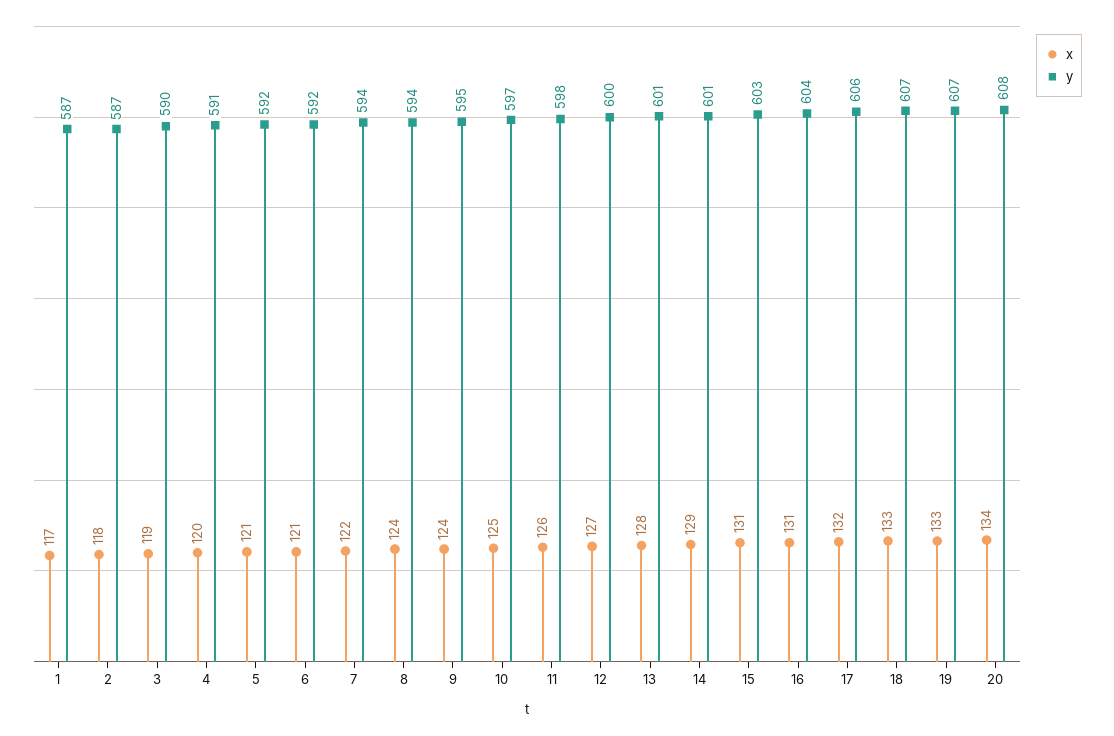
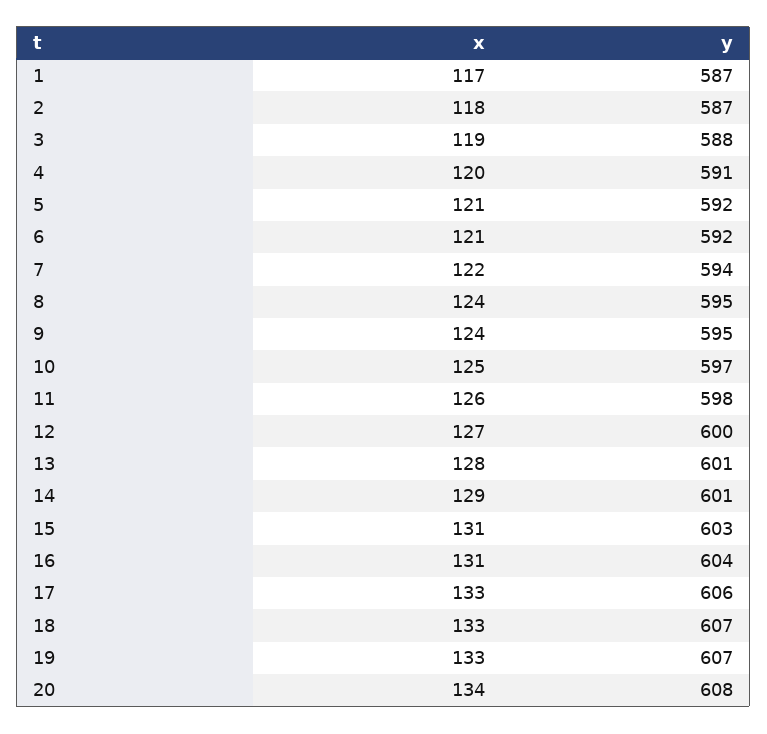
y, 3: 590 -> 588
y, 8: 594 -> 595
x, 17: 132 -> 133

